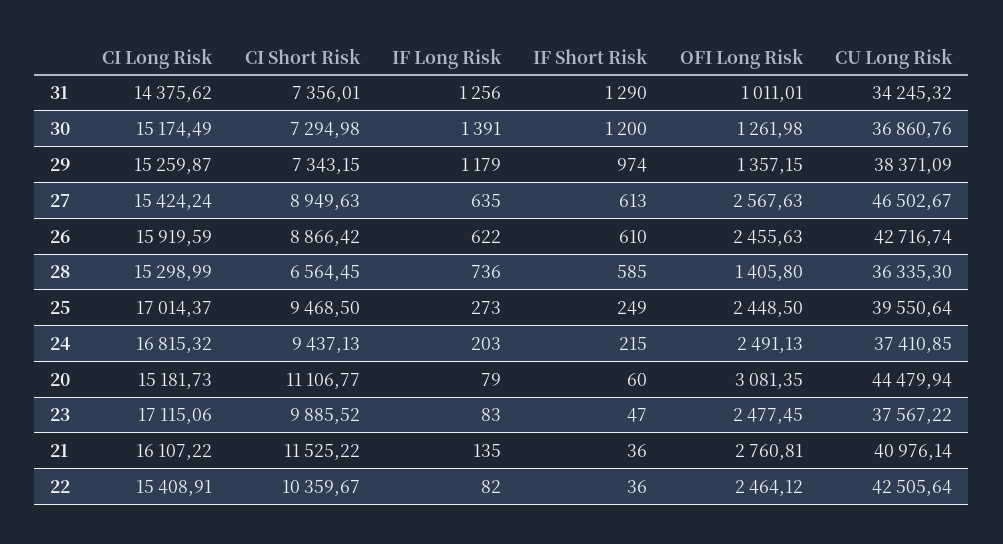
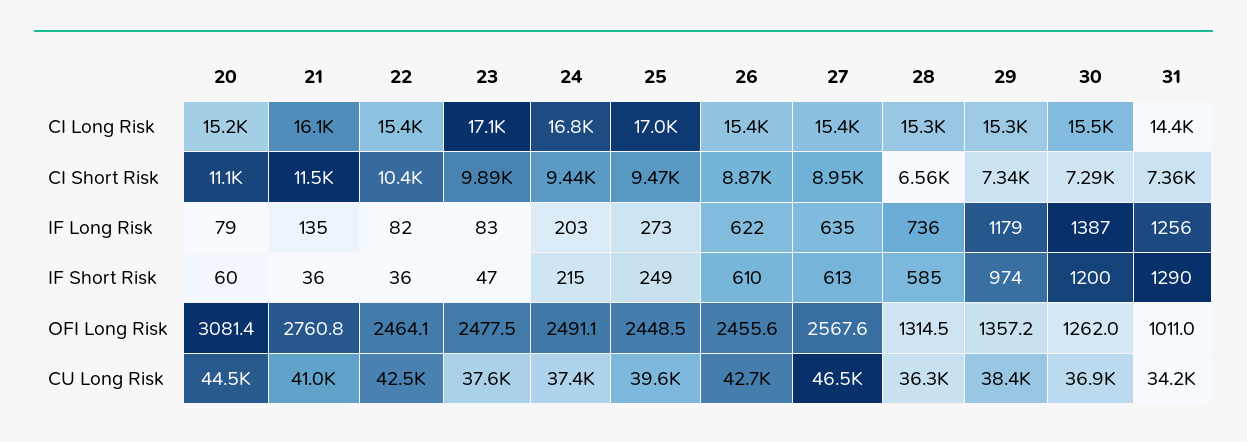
CI Long Risk, 30: 15174.49 -> 15500
IF Long Risk, 30: 1391 -> 1387
CI Long Risk, 26: 15919.59 -> 15400
OFI Long Risk, 28: 1405.8 -> 1314.5

